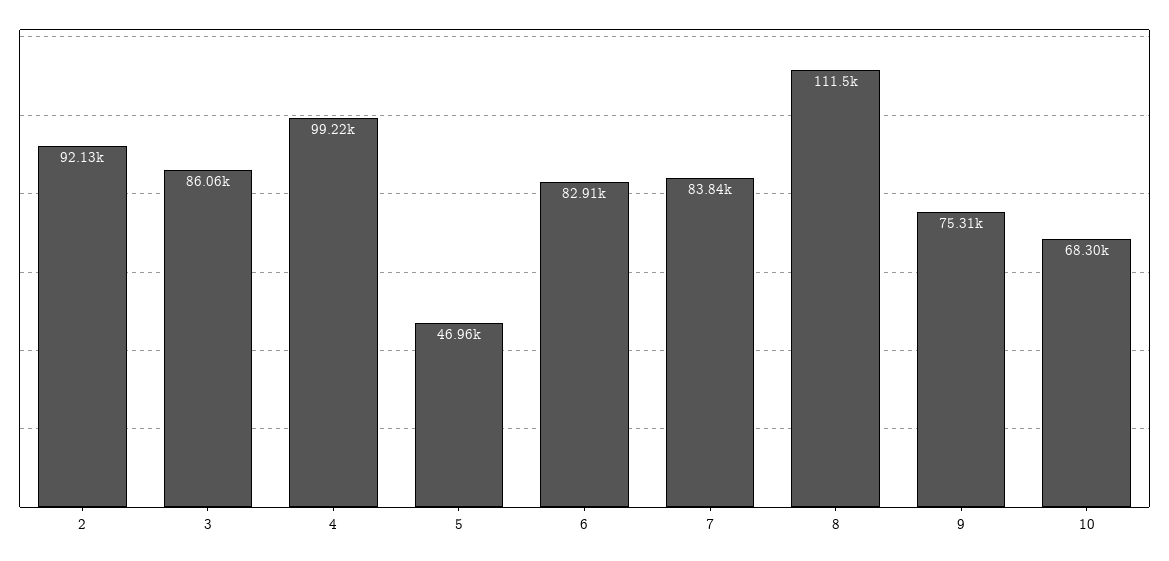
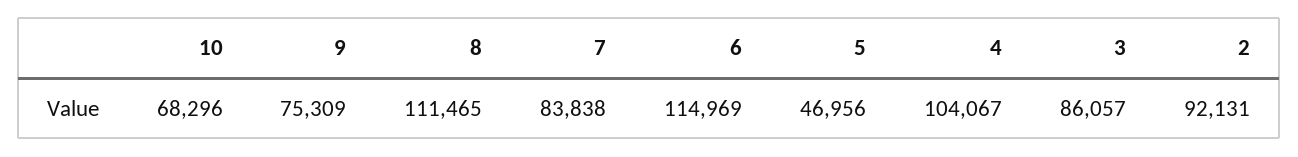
4: 99220 -> 104067
6: 82910 -> 114969

